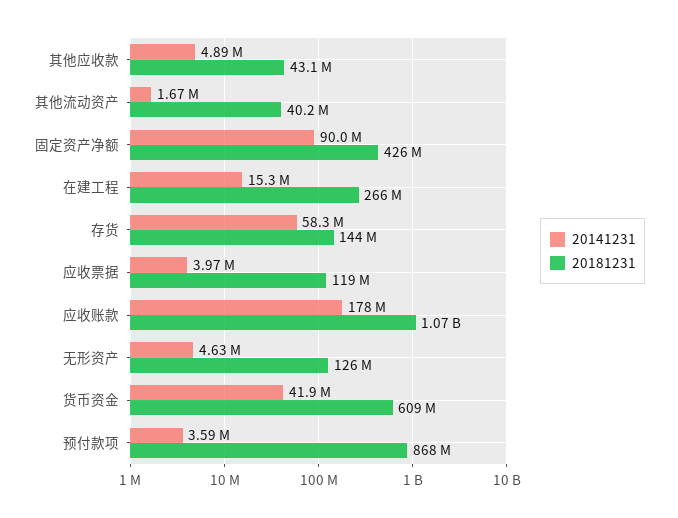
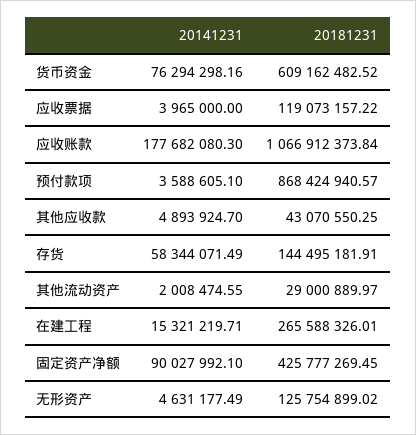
20141231, 其他流动资产: 1670000 -> 2008474.55
20181231, 其他流动资产: 40200000 -> 29000889.97
20141231, 货币资金: 41900000 -> 76294298.16

